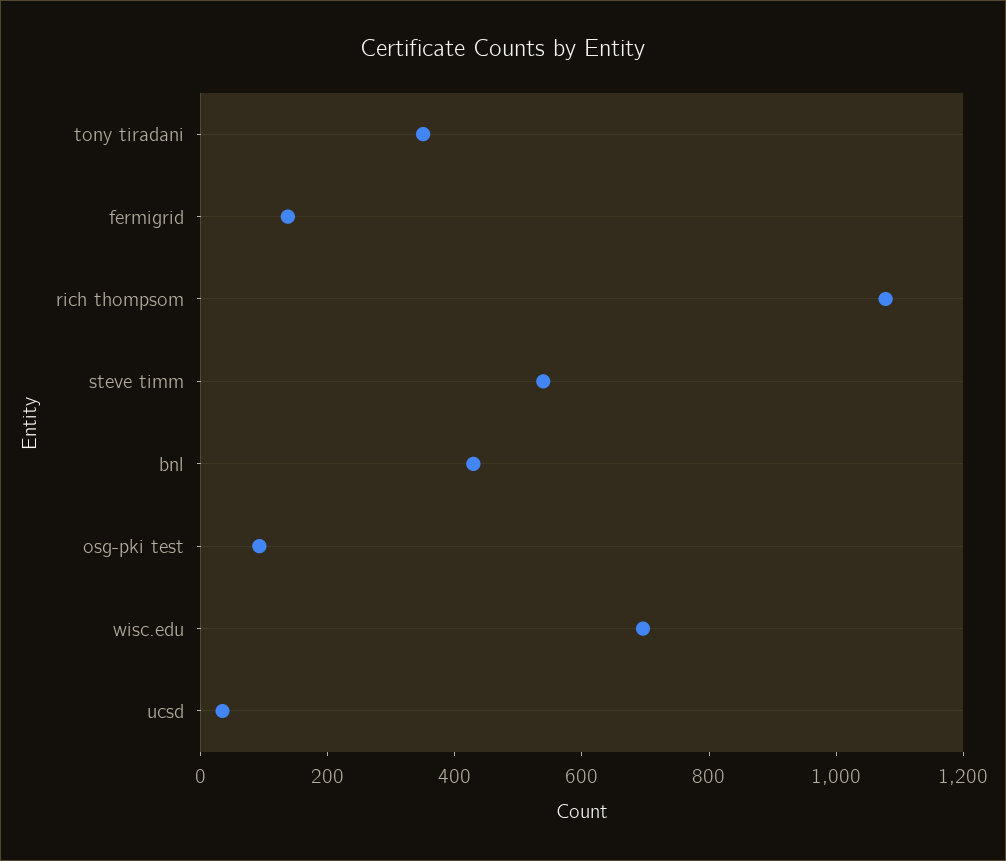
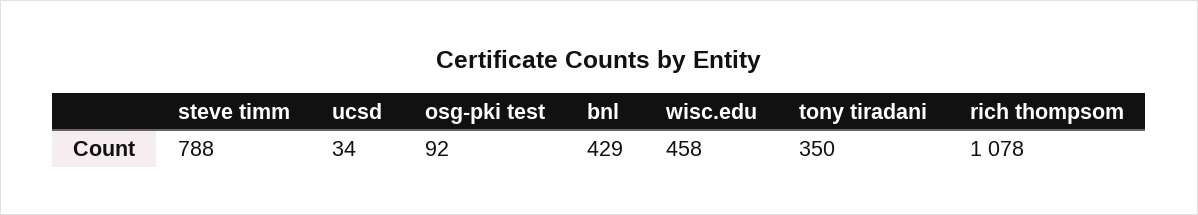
fermigrid: 150 -> none
steve timm: 550 -> 788
wisc.edu: 700 -> 458

